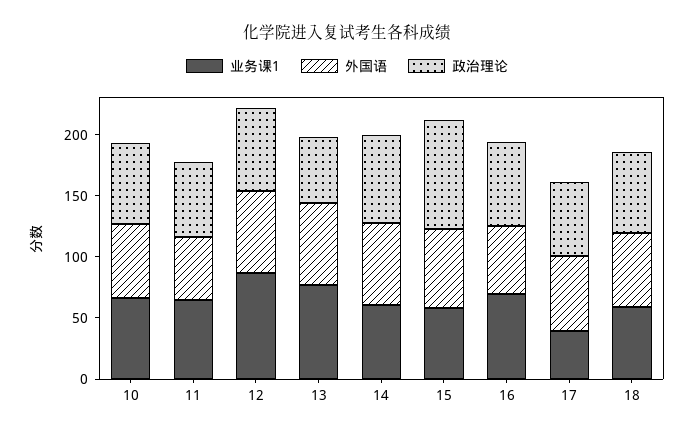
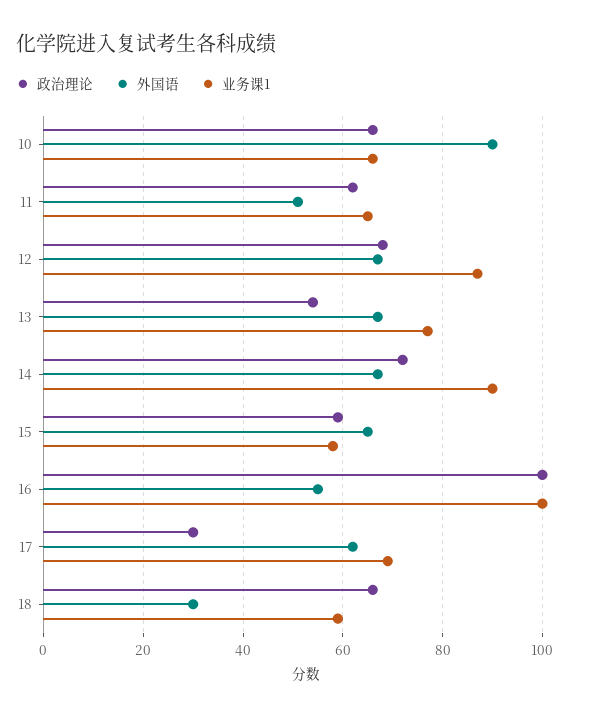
外国语, 10: 60 -> 90
业务课1, 14: 60 -> 90
政治理论, 15: 90 -> 60
业务课1, 16: 70 -> 100
政治理论, 16: 70 -> 100
业务课1, 17: 40 -> 70
政治理论, 17: 60 -> 30
外国语, 18: 60 -> 30

